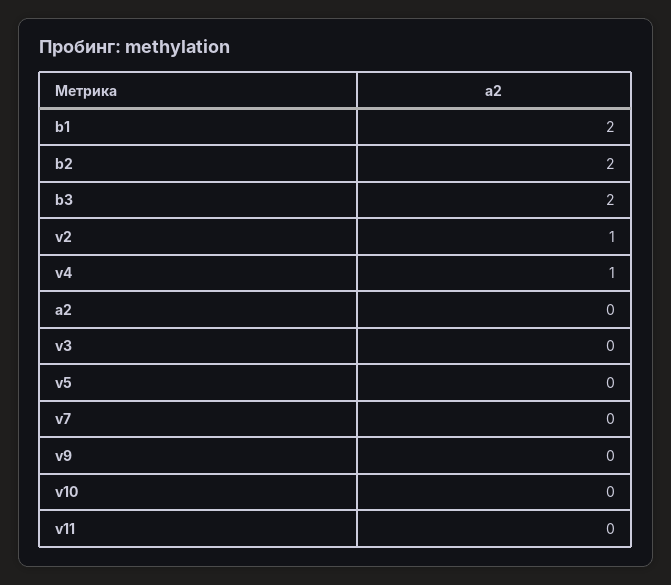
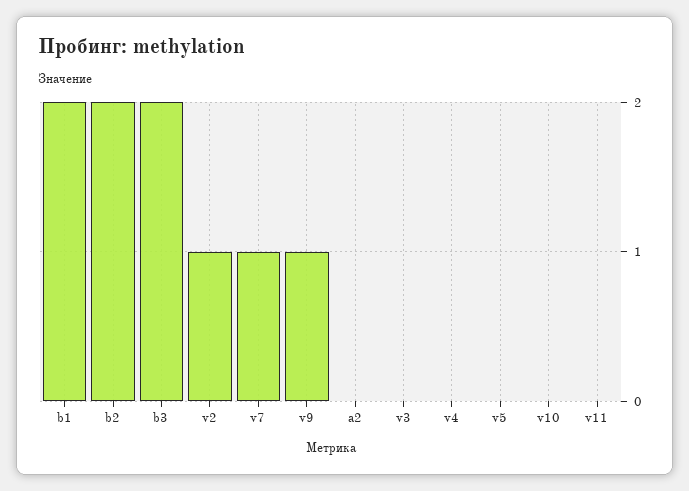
v4: 1 -> 0
v7: 0 -> 1
v9: 0 -> 1

